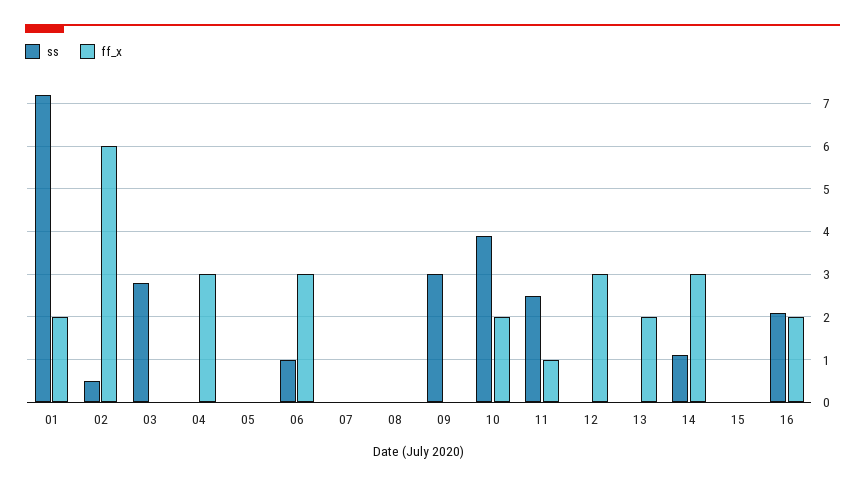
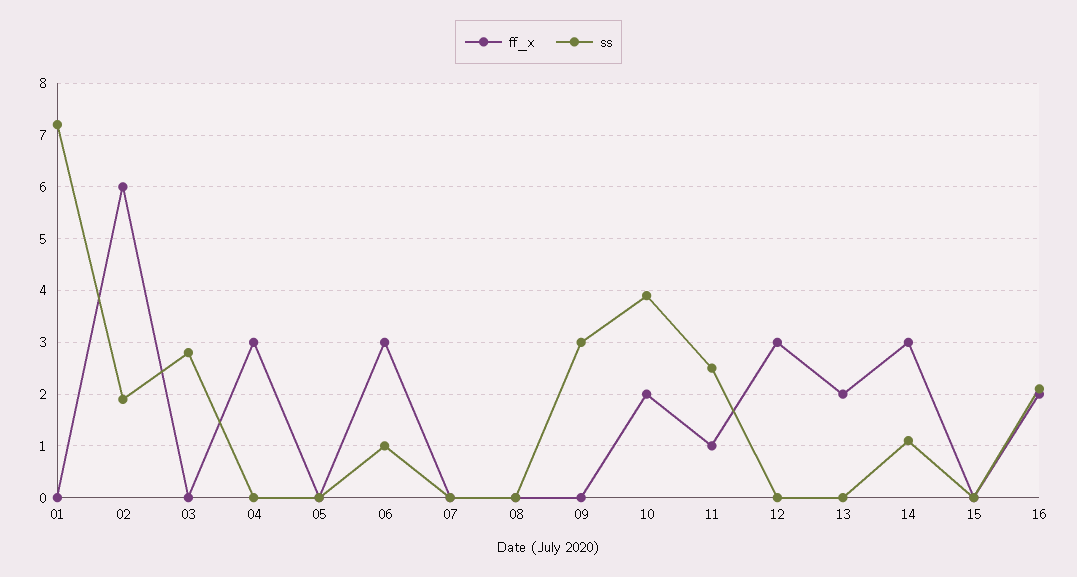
ff_x, 01: 2 -> 0
ss, 02: 0.5 -> 2

